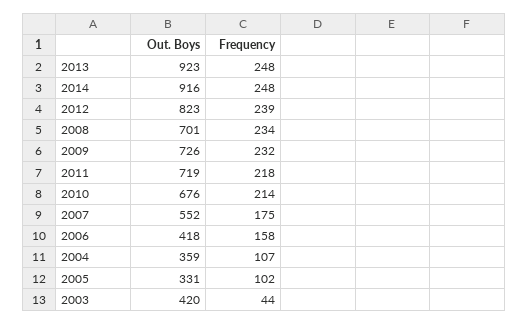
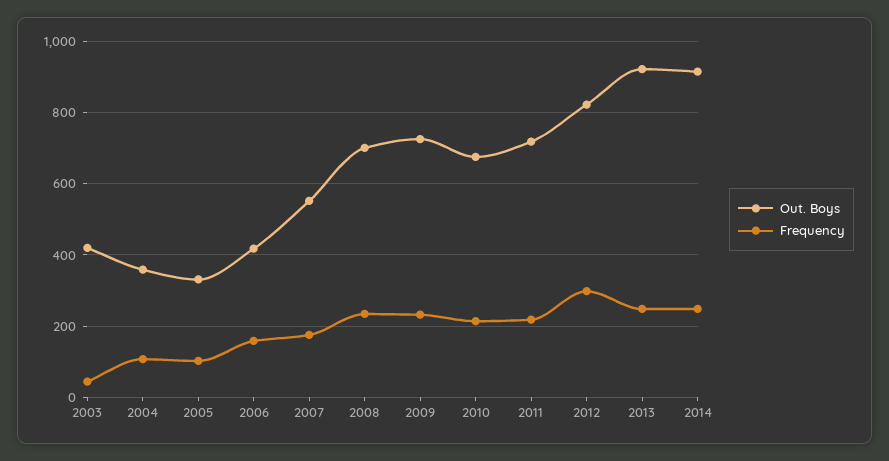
Frequency, 2012: 239 -> 300

